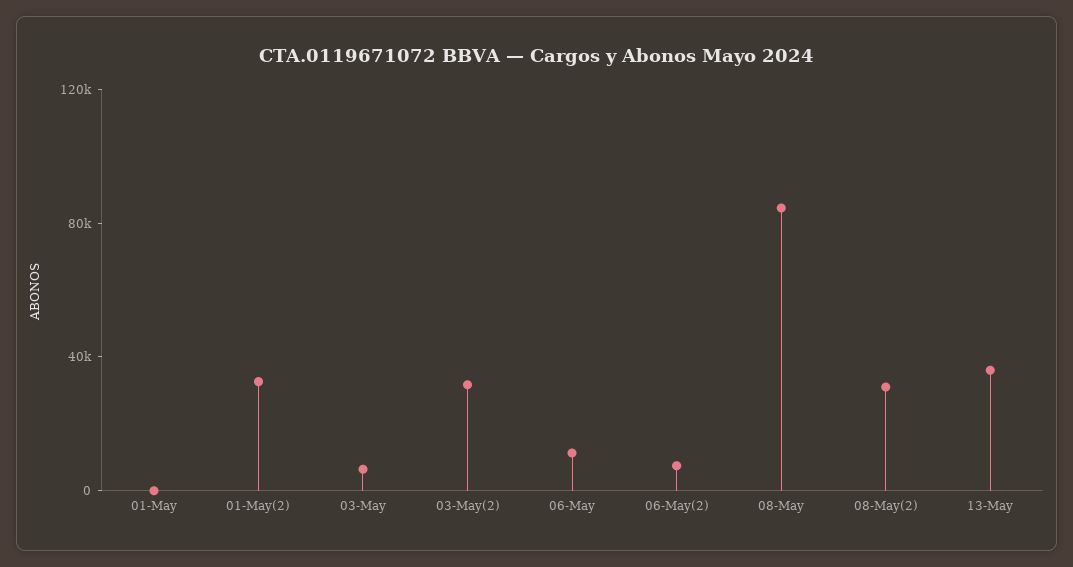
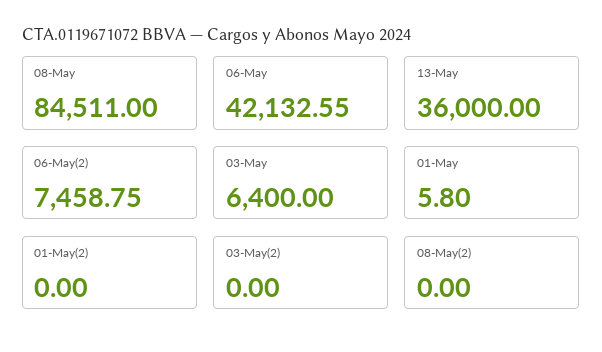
01-May(2): 30000 -> 0
03-May(2): 30000 -> 0
06-May: 10000 -> 42132.55
08-May(2): 30000 -> 0

